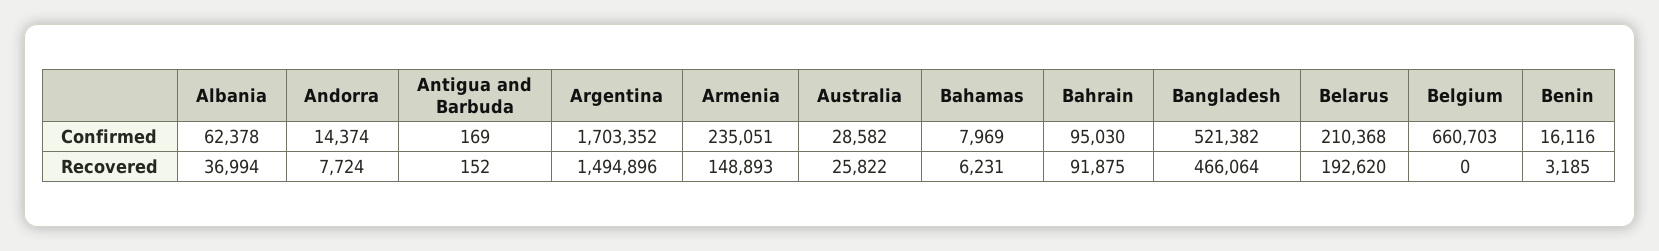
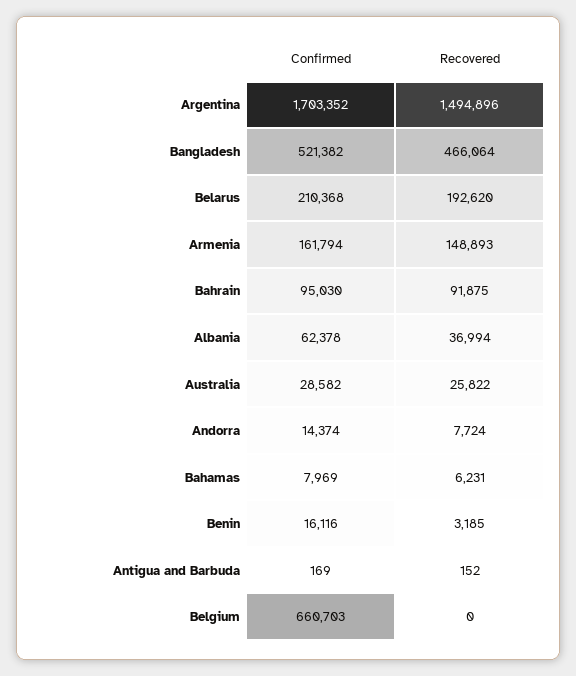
Armenia, Confirmed: 235051 -> 161794

